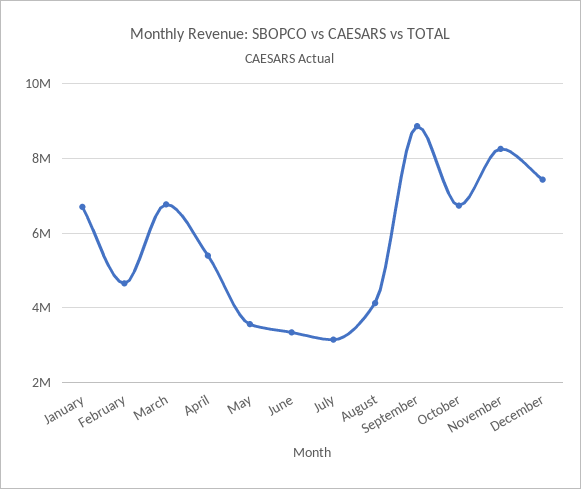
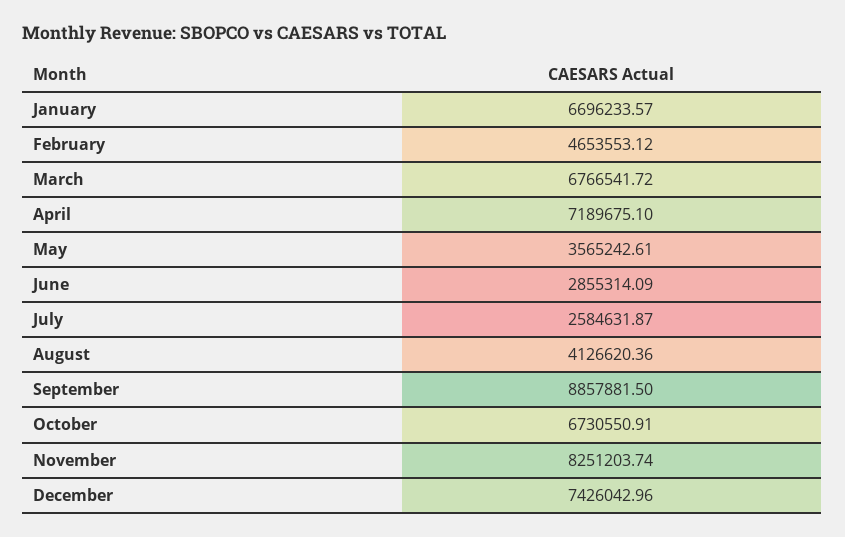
April: 5400000 -> 7189675.1
June: 3400000 -> 2855314.09
July: 3200000 -> 2584631.87

